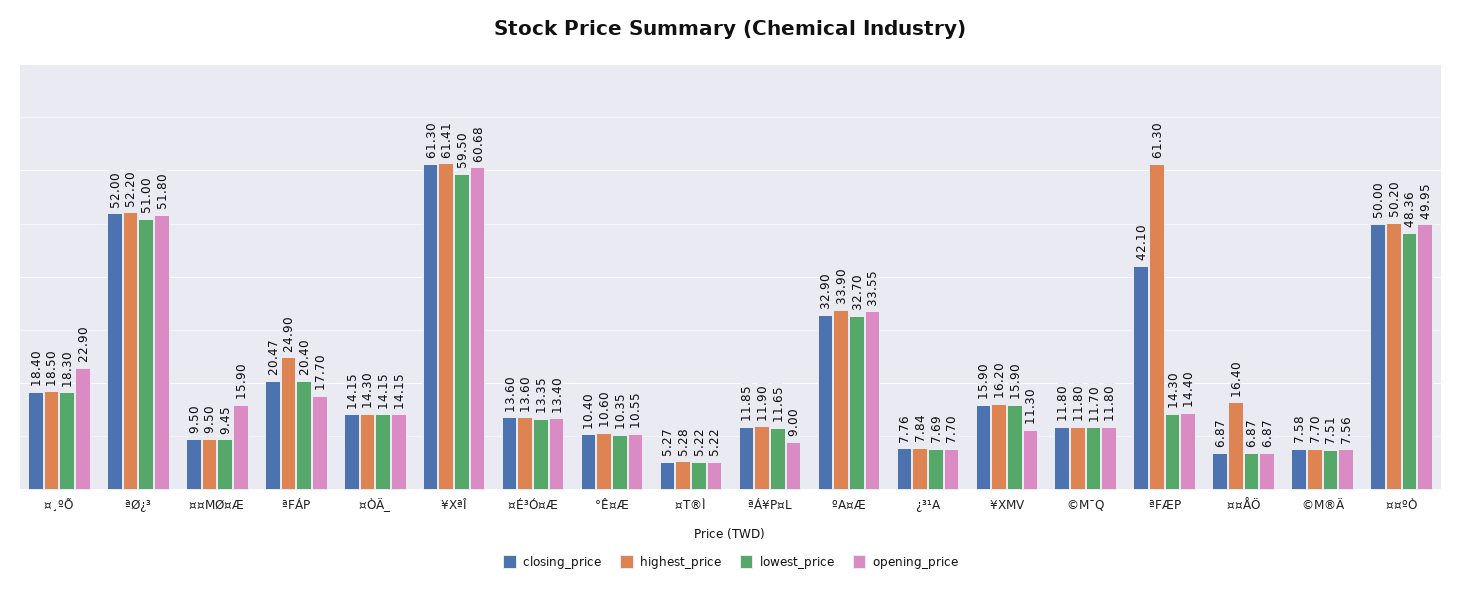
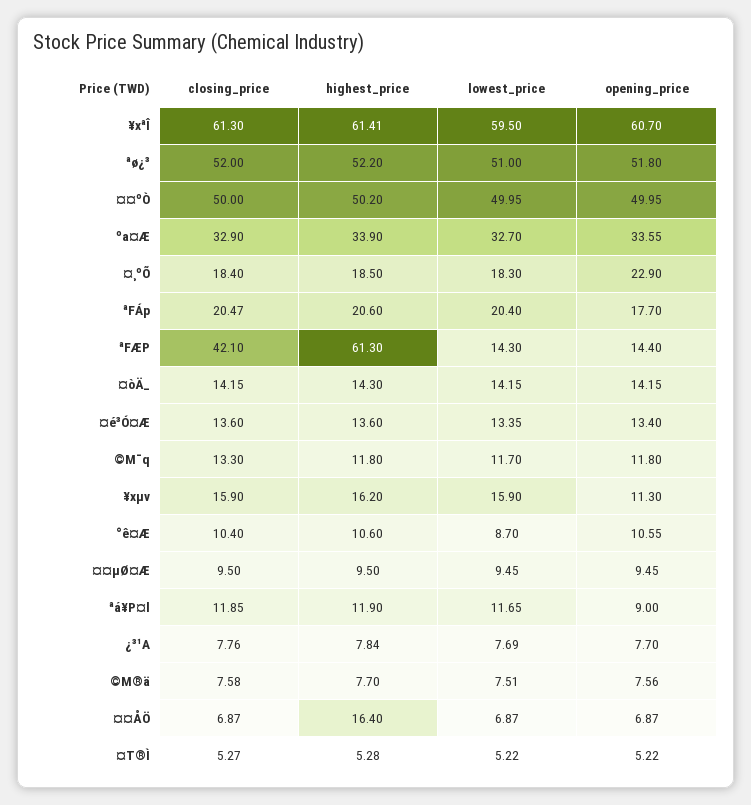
opening_price, ¤¤ΜØ¤Æ: 15.9 -> 9.45
highest_price, ªFÁP: 24.9 -> 20.6
opening_price, ¥XªÎ: 60.68 -> 60.7
lowest_price, °Ê¤Æ: 10.35 -> 8.7
closing_price, ©M¯Q: 11.8 -> 13.3
lowest_price, ¤¤ºÒ: 48.36 -> 49.95

